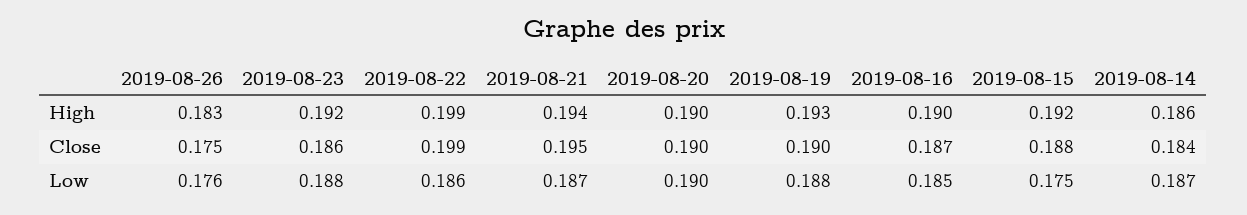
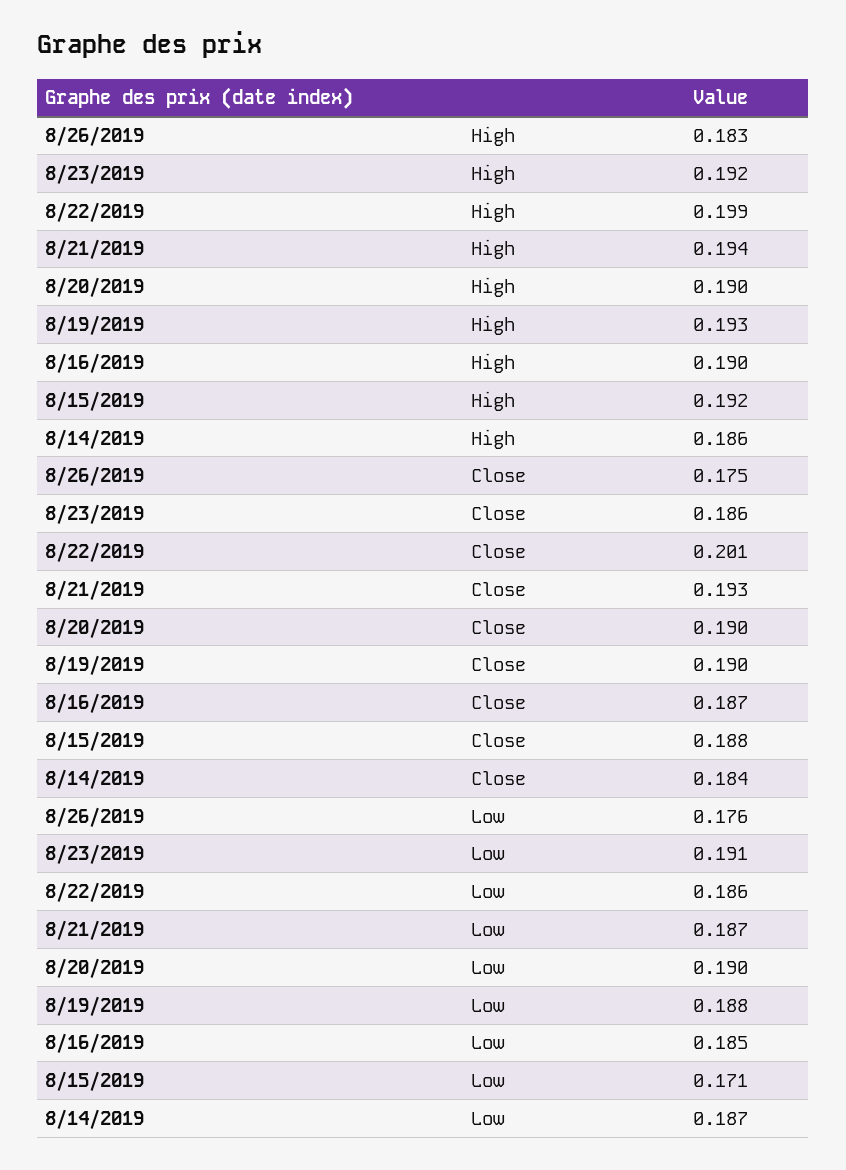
2019-08-22, Close: 0.199 -> 0.201
2019-08-21, Close: 0.195 -> 0.193
2019-08-23, Low: 0.188 -> 0.191
2019-08-15, Low: 0.175 -> 0.171

